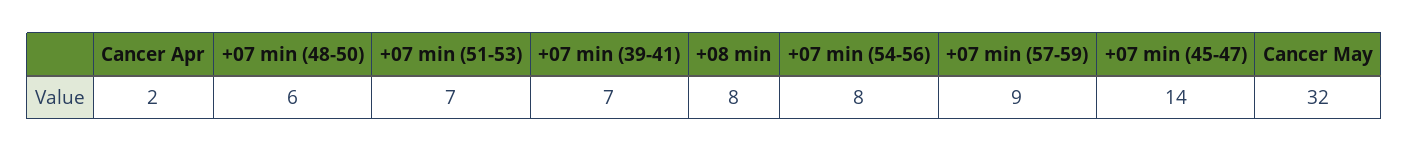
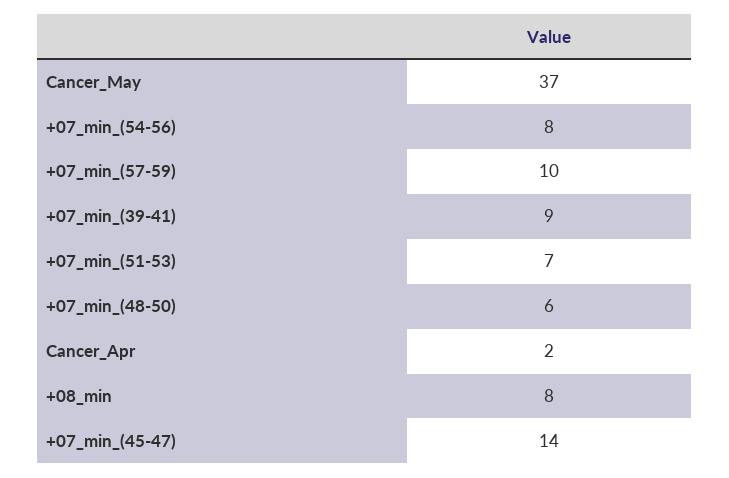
+07 min (39-41): 7 -> 9
+07 min (57-59): 9 -> 10
Cancer May: 32 -> 37

